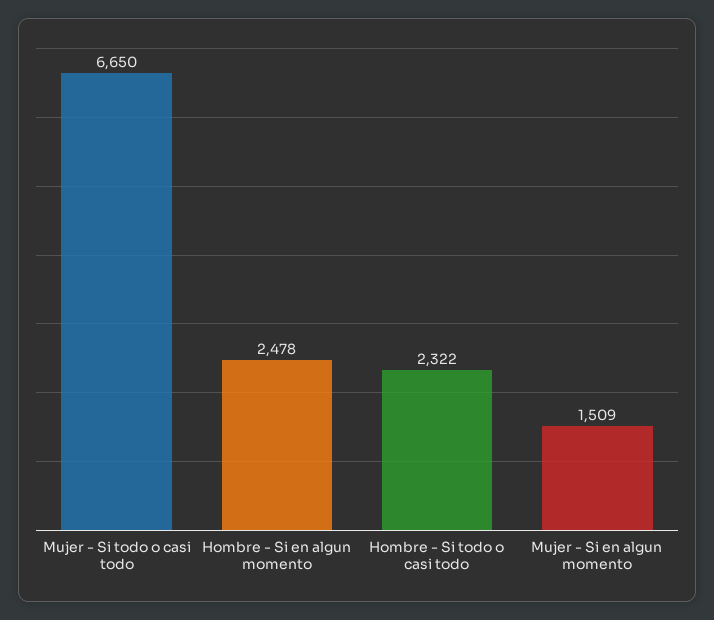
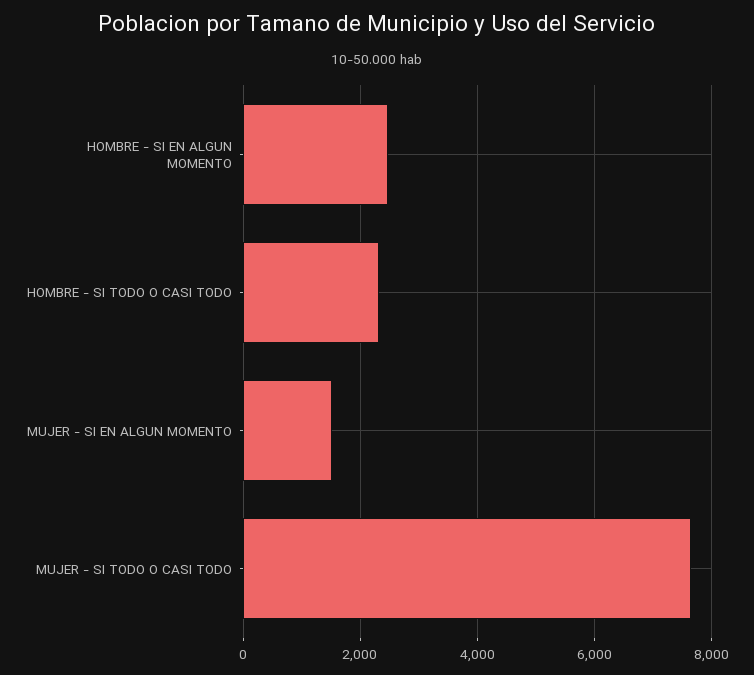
Mujer - Si todo o casi todo: 6650 -> 7600

